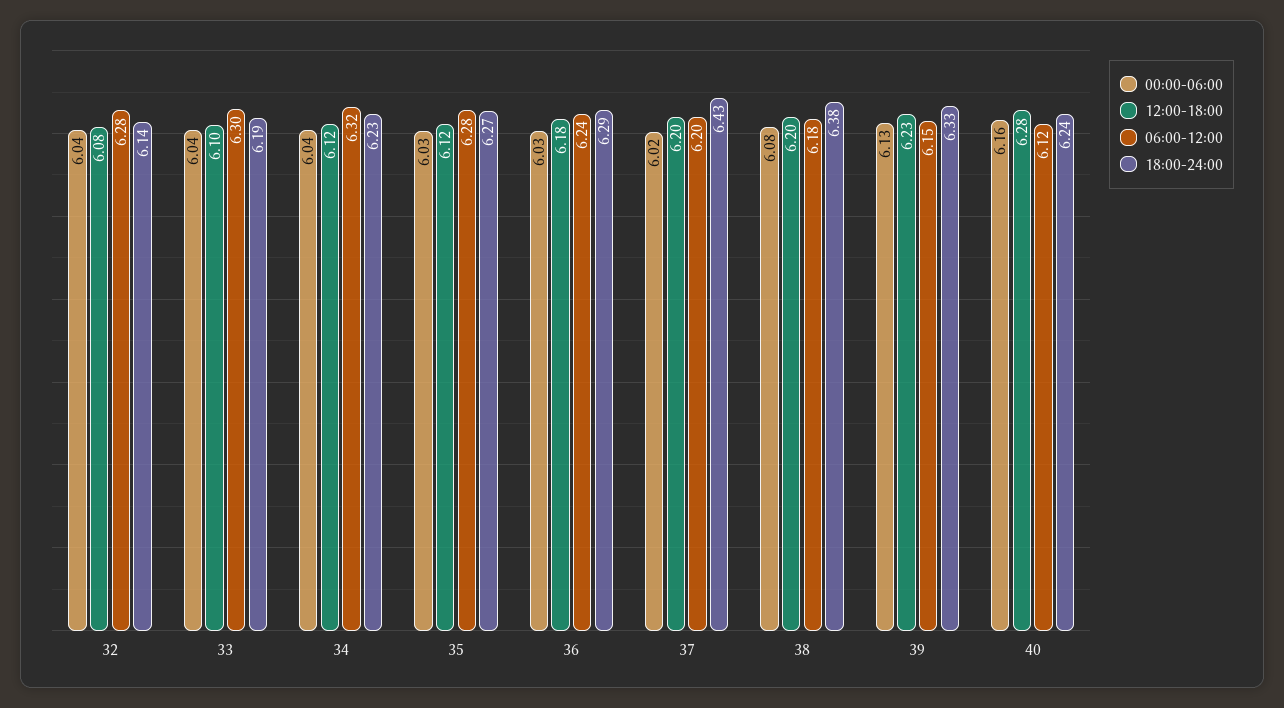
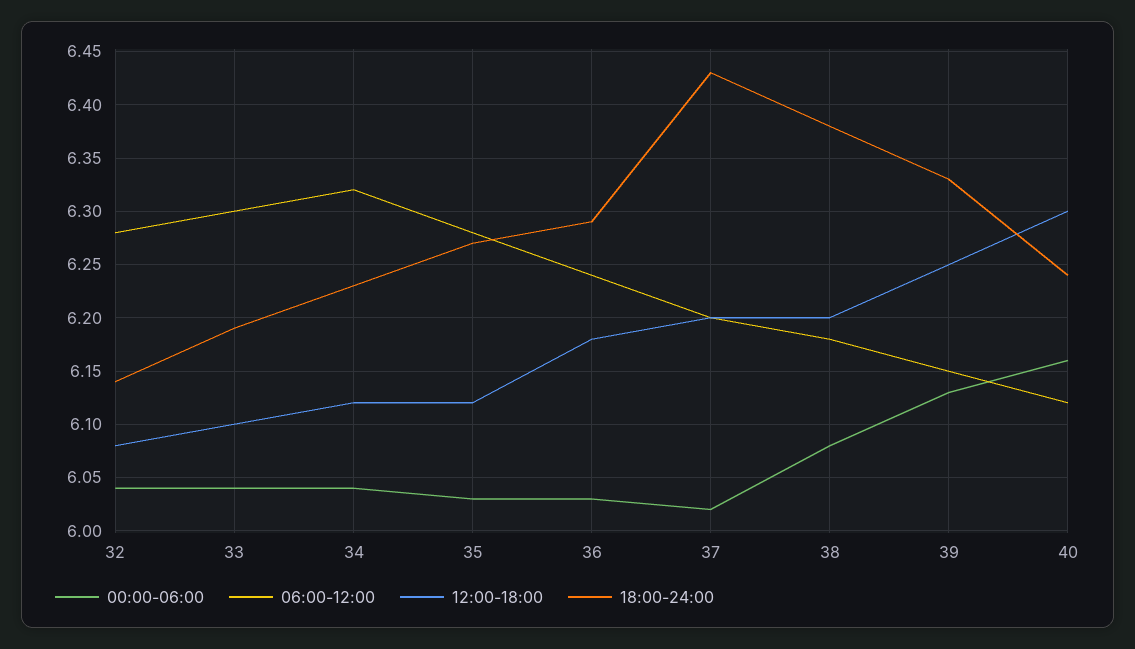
12:00-18:00, 39: 6.23 -> 6.25
12:00-18:00, 40: 6.28 -> 6.3

